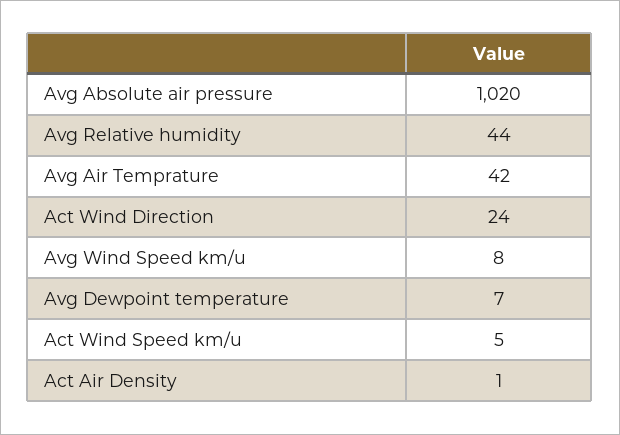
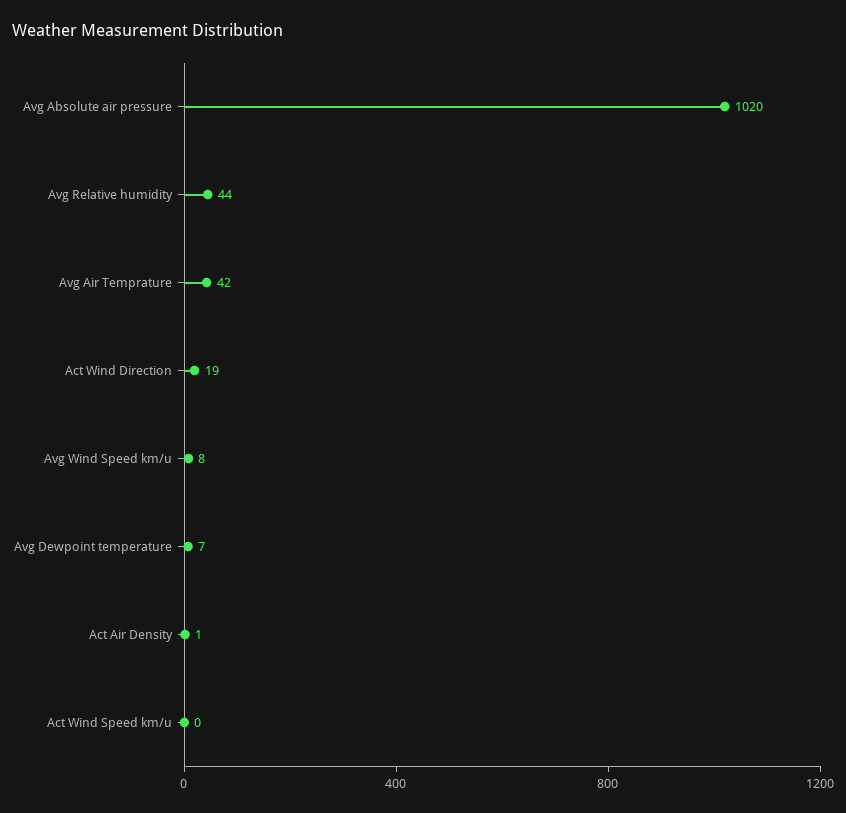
Act Wind Direction: 24 -> 19
Act Wind Speed km/u: 5 -> 0

